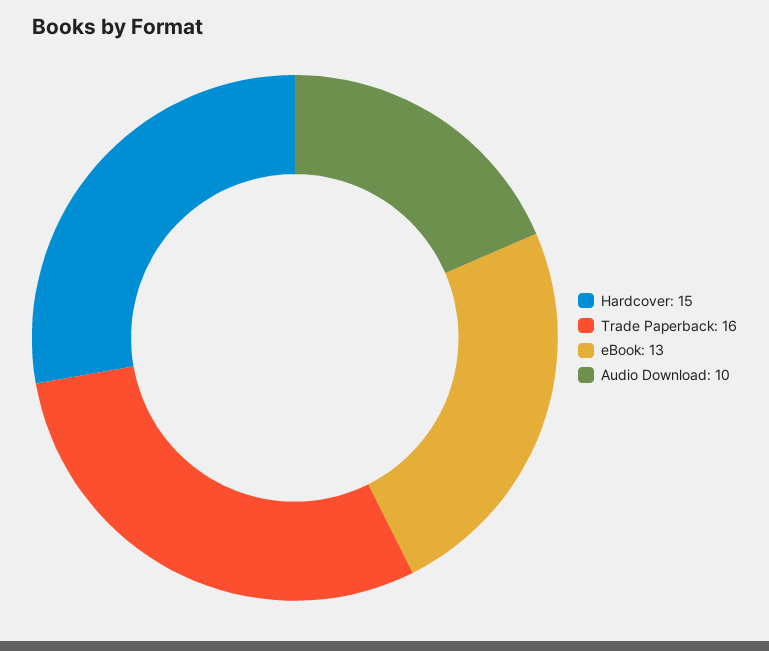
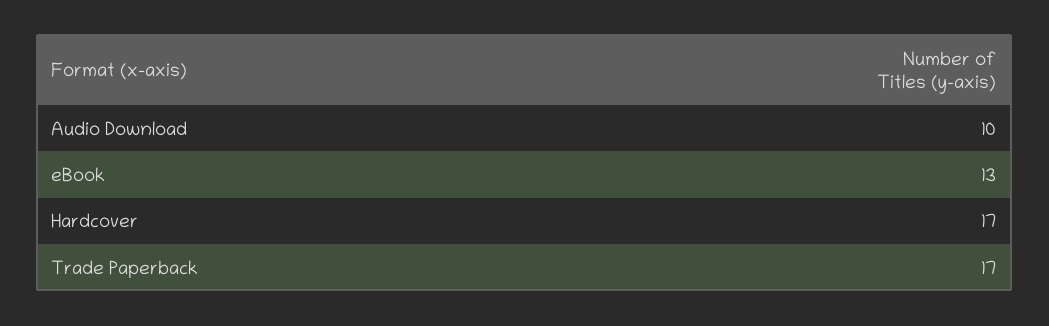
Hardcover: 15 -> 17
Trade Paperback: 16 -> 17

